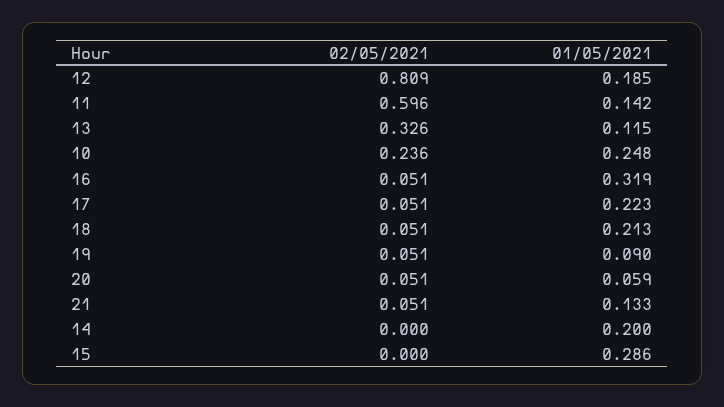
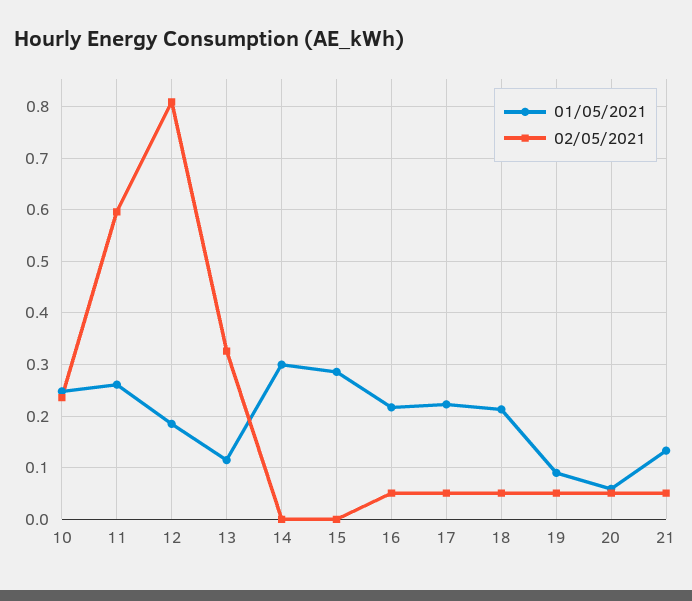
01/05/2021, 11: 0.142 -> 0.26
01/05/2021, 16: 0.319 -> 0.22
01/05/2021, 14: 0.2 -> 0.3

